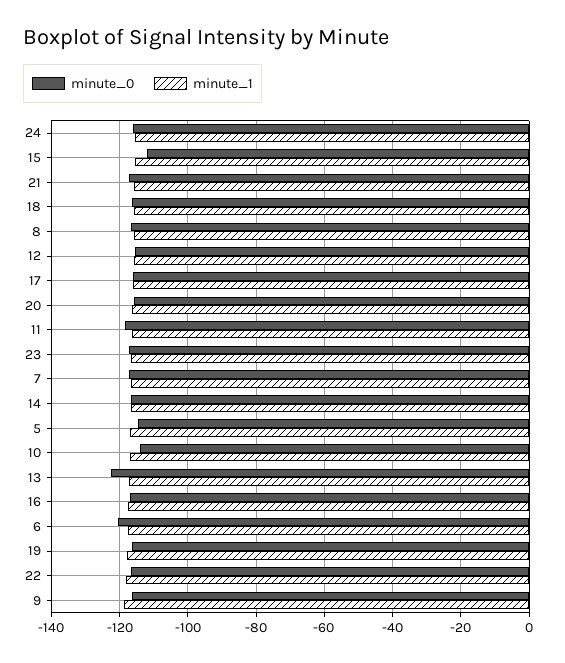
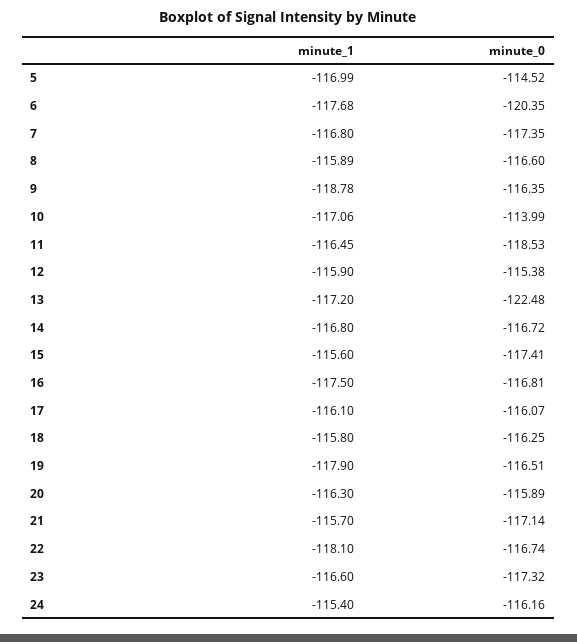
minute_0, 15: -112 -> -117.41

